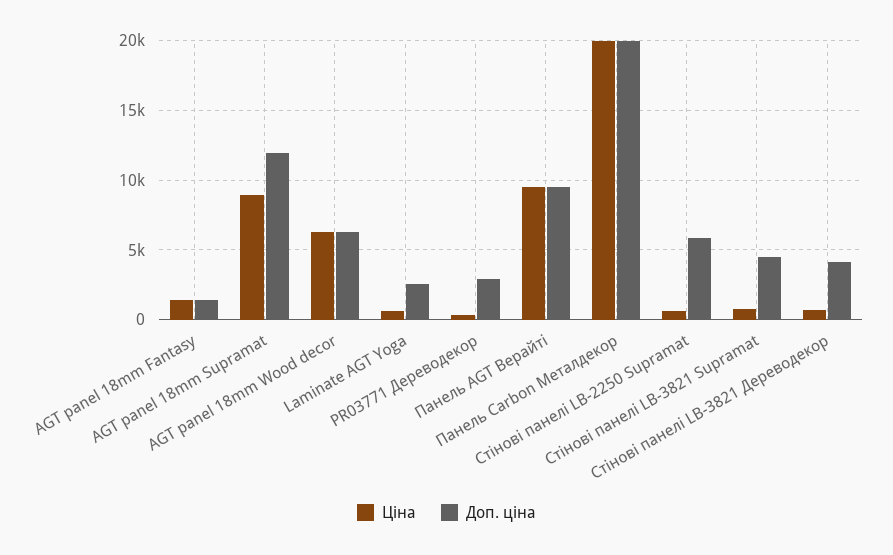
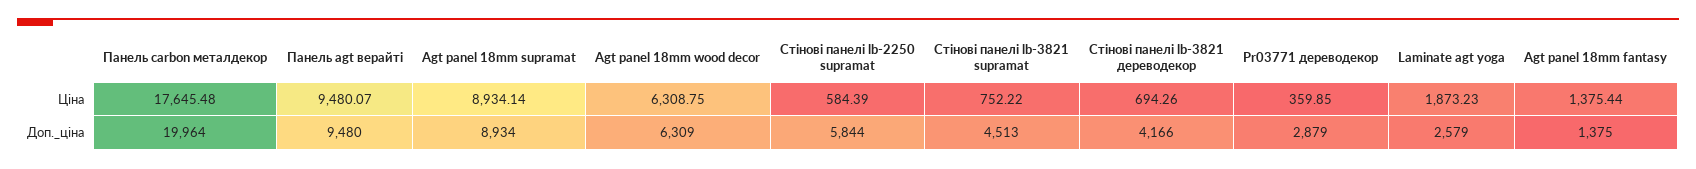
Доп. ціна, AGT panel 18mm Supramat: 12000 -> 8934
Ціна, Laminate AGT Yoga: 500 -> 1873.23
Ціна, Панель Carbon Металдекор: 20000 -> 17645.48

